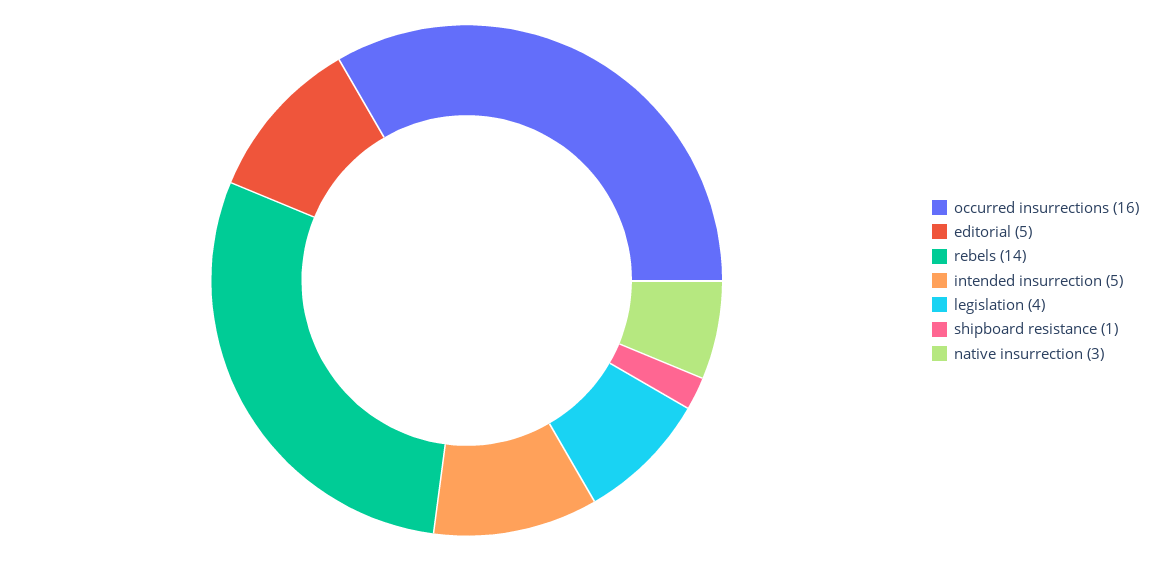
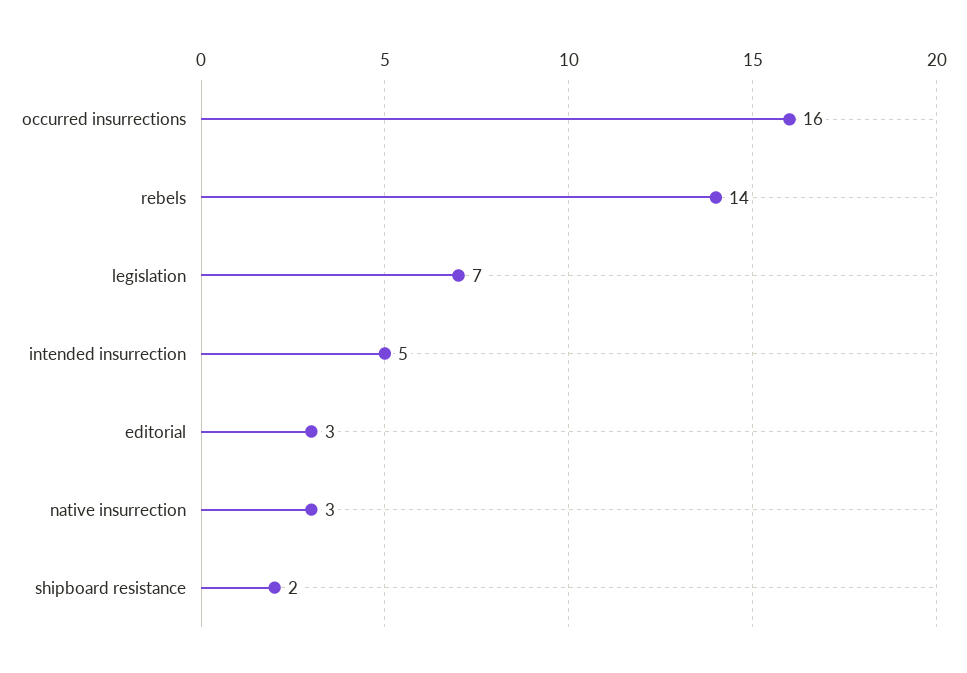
editorial: 5 -> 3
legislation: 4 -> 7
shipboard resistance: 1 -> 2

